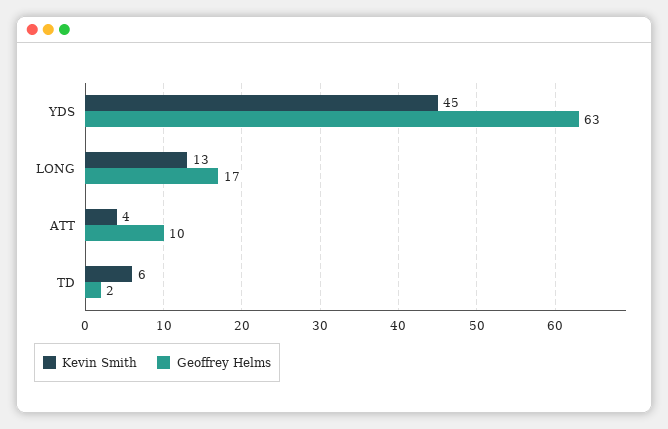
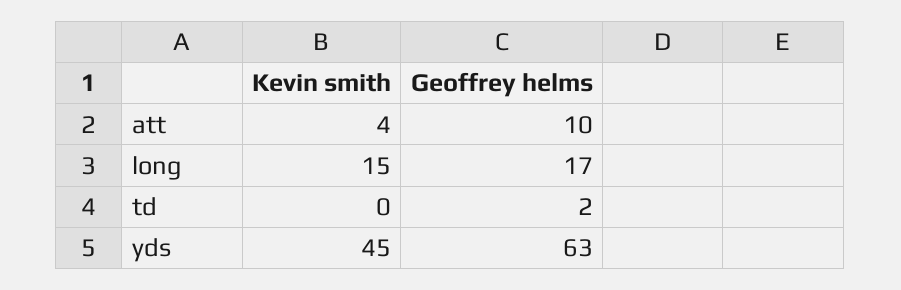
Kevin Smith, LONG: 13 -> 15
Kevin Smith, TD: 6 -> 0

